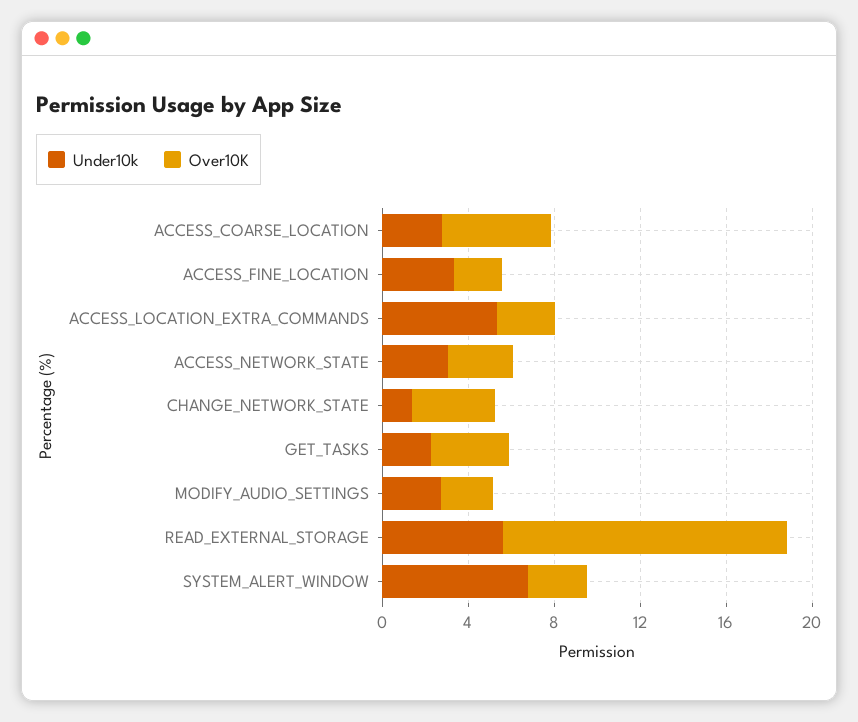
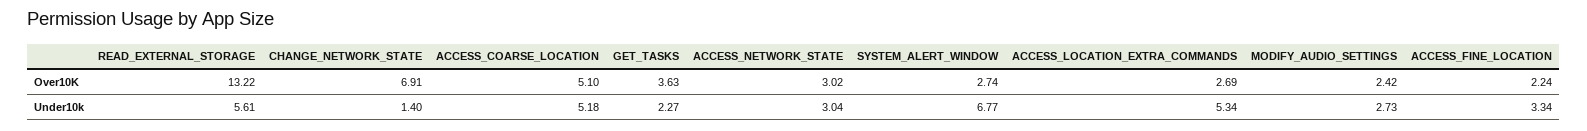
Under10k, ACCESS_COARSE_LOCATION: 3 -> 5.18
Over10K, CHANGE_NETWORK_STATE: 4 -> 6.91

